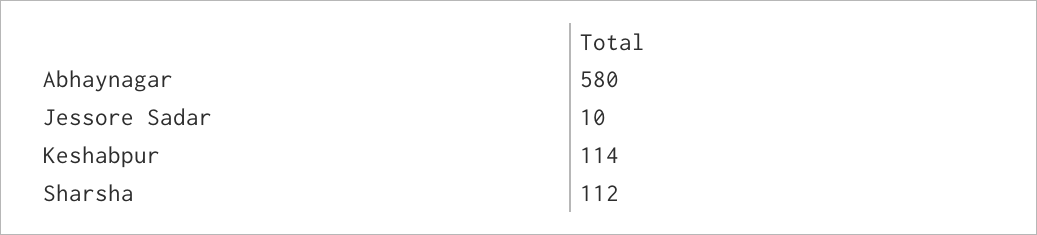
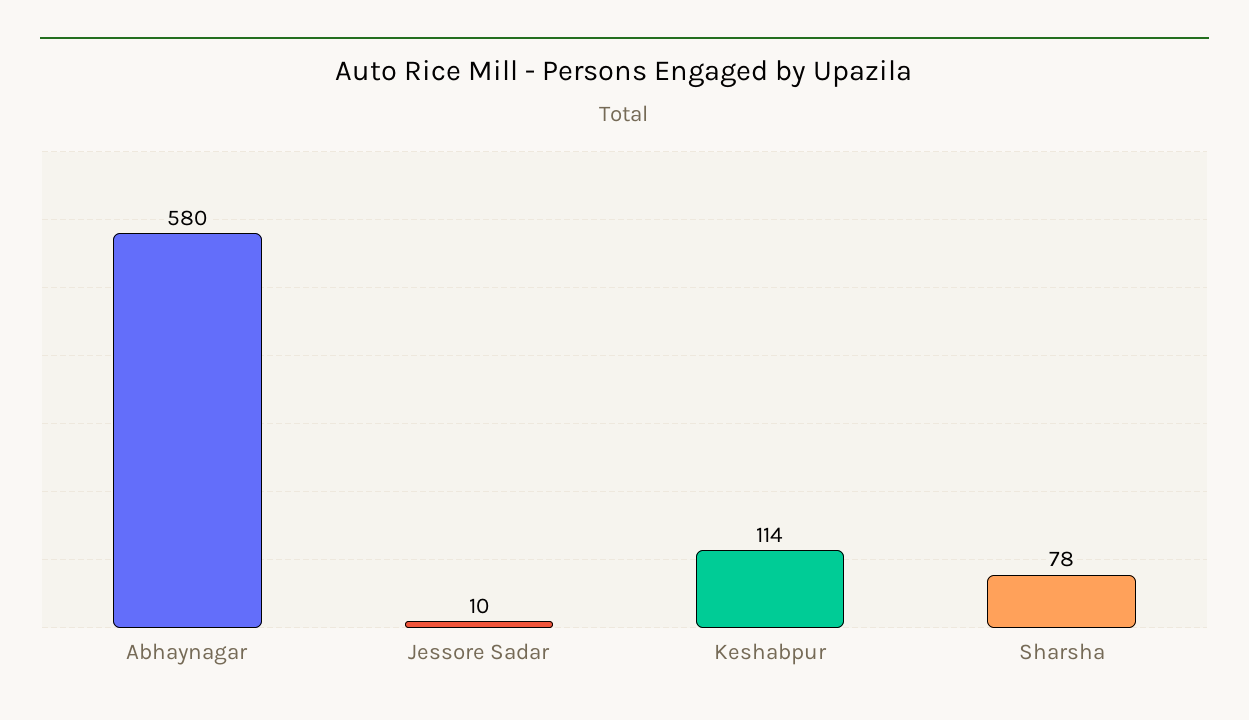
Sharsha: 112 -> 78

